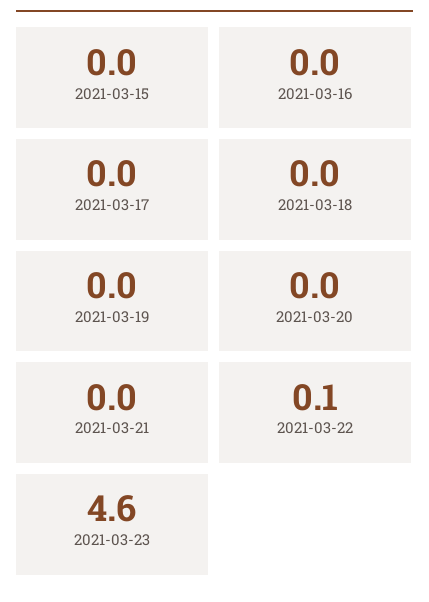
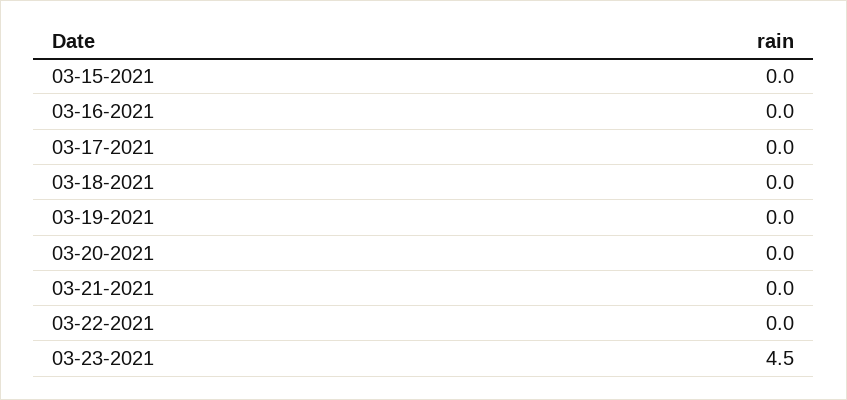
2021-03-22: 0.1 -> 0
2021-03-23: 4.6 -> 4.5

